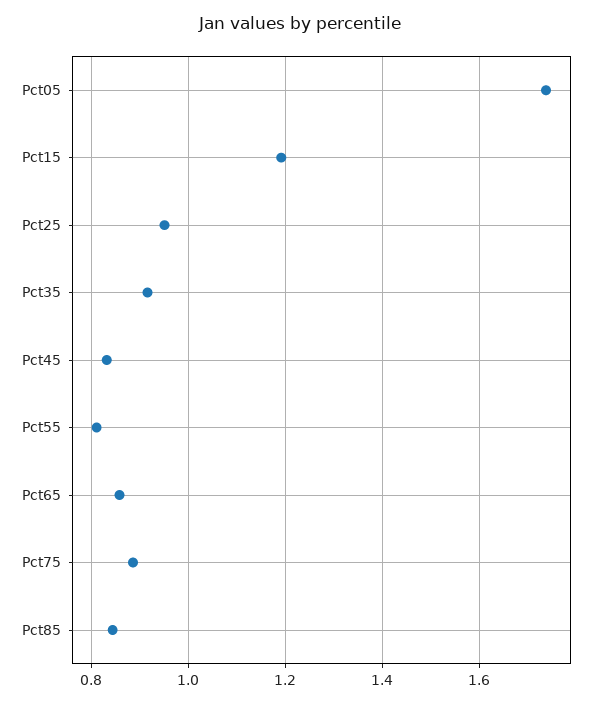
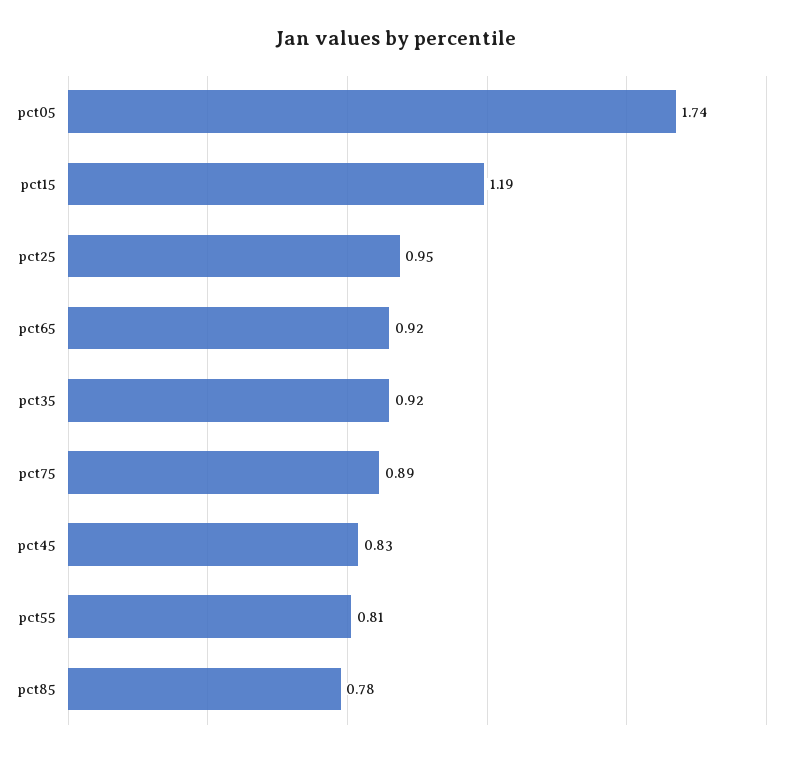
Pct65: 0.86 -> 0.92
Pct85: 0.84 -> 0.78

